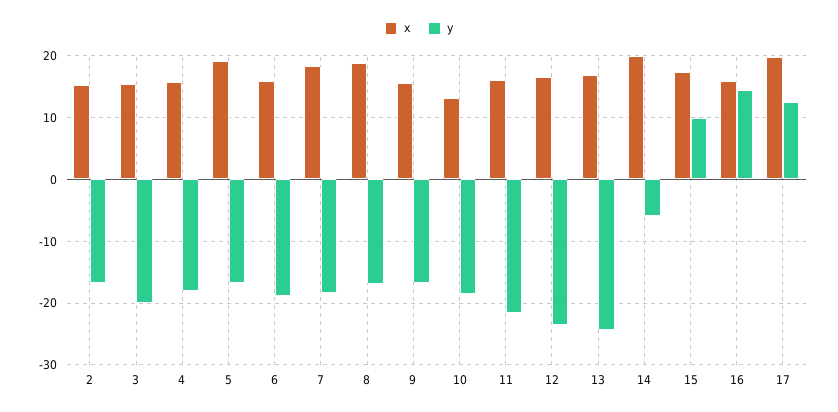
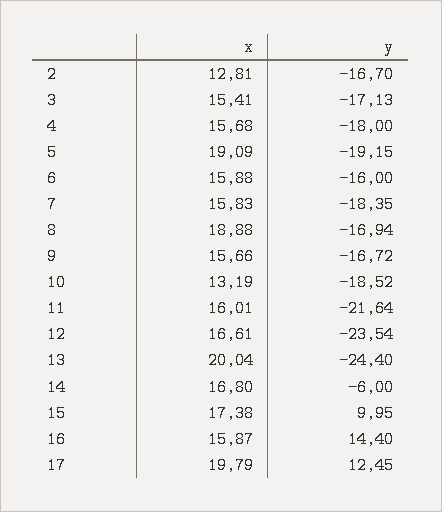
x, 2: 15 -> 12.81
y, 3: -20 -> -17.13
y, 5: -17 -> -19.15
y, 6: -19 -> -16
x, 7: 18 -> 15.83
x, 13: 17 -> 20.04
x, 14: 20 -> 16.8

